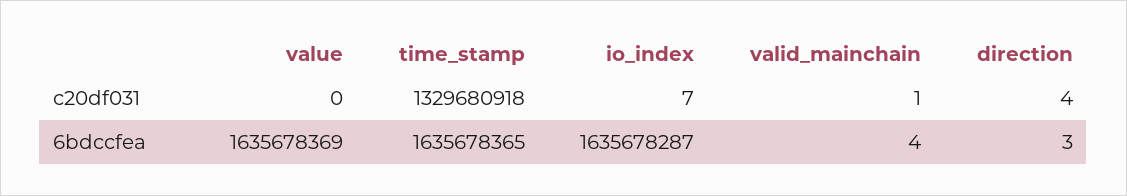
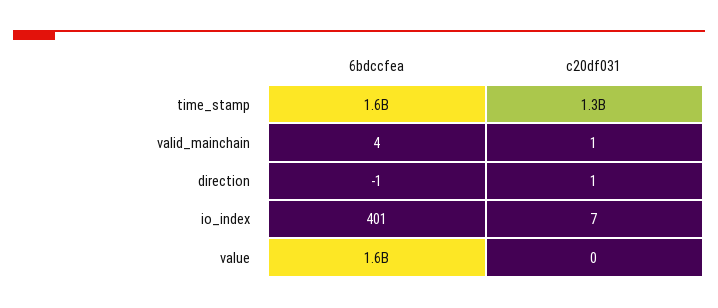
direction, c20df031: 4 -> 1
io_index, 6bdccfea: 1635678287 -> 401
direction, 6bdccfea: 3 -> -1

